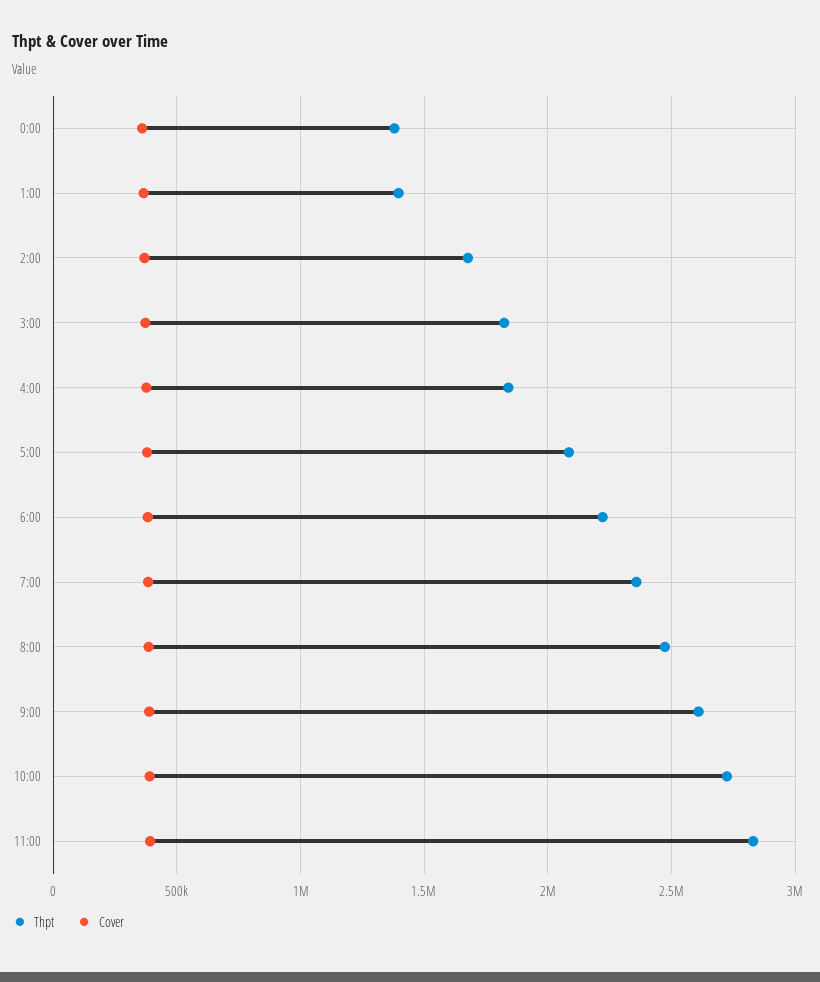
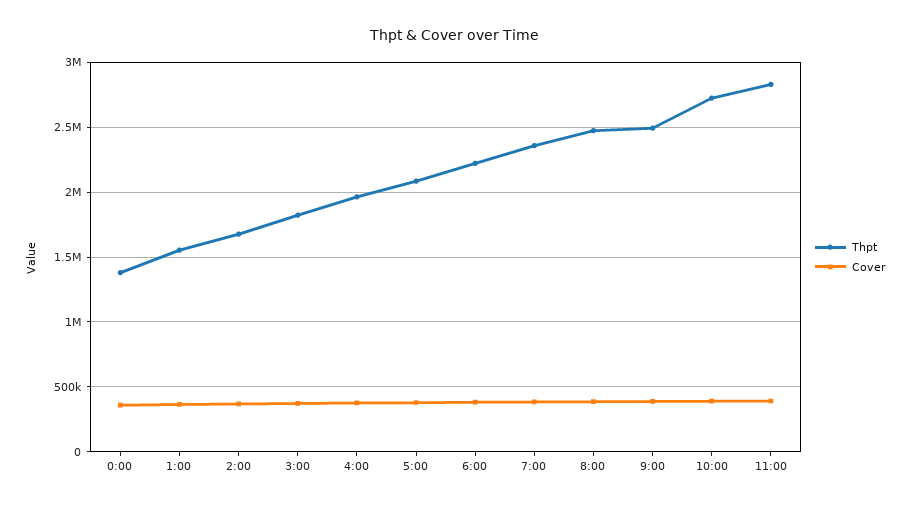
Thpt, 1:00: 1400000 -> 1550000
Thpt, 4:00: 1850000 -> 1950000
Thpt, 9:00: 2600000 -> 2500000

